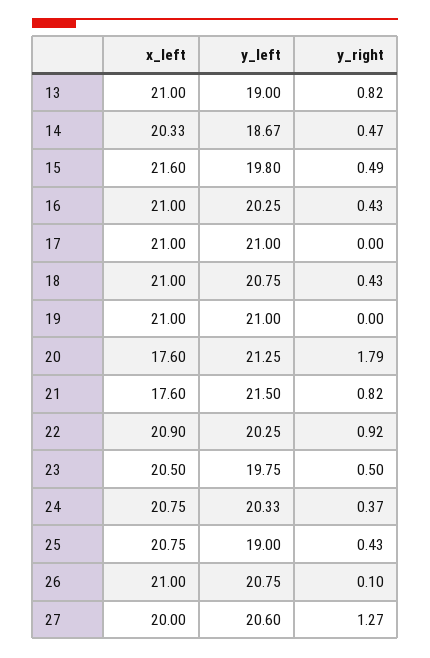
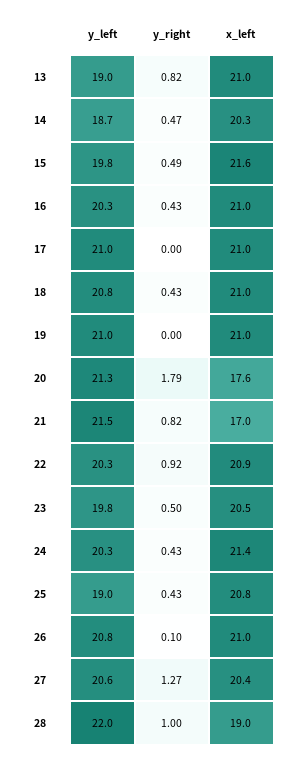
x_left, 21: 17.6 -> 17
x_left, 24: 20.75 -> 21.4
y_right, 24: 0.37 -> 0.43
x_left, 27: 20 -> 20.4
y_left, 28: none -> 22
y_right, 28: none -> 1
x_left, 28: none -> 19

